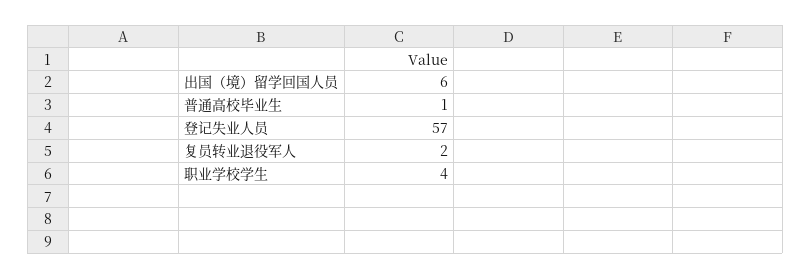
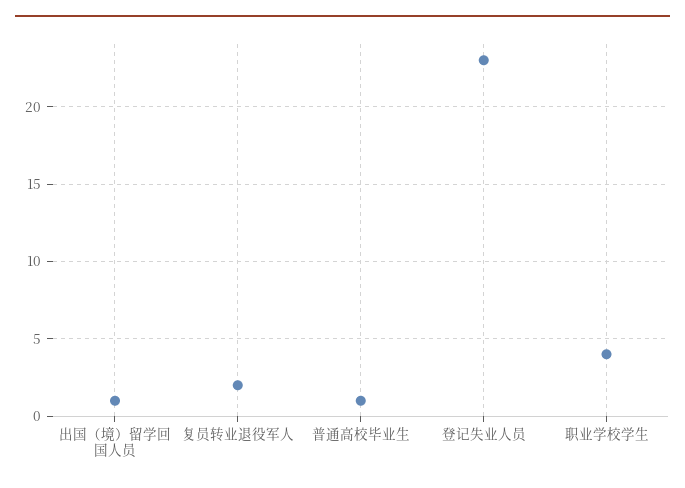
出国（境）留学回国人员: 6 -> 1
登记失业人员: 57 -> 23

